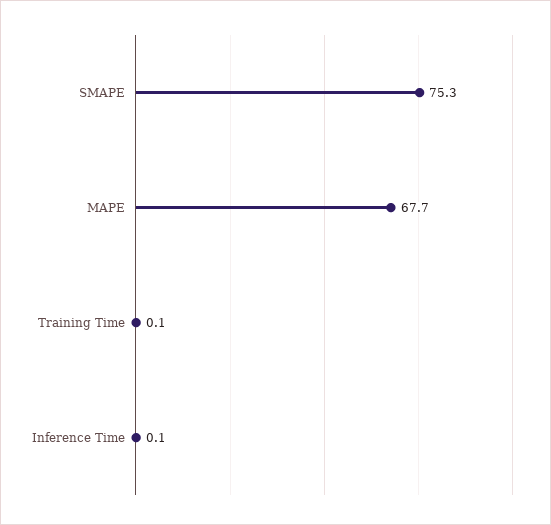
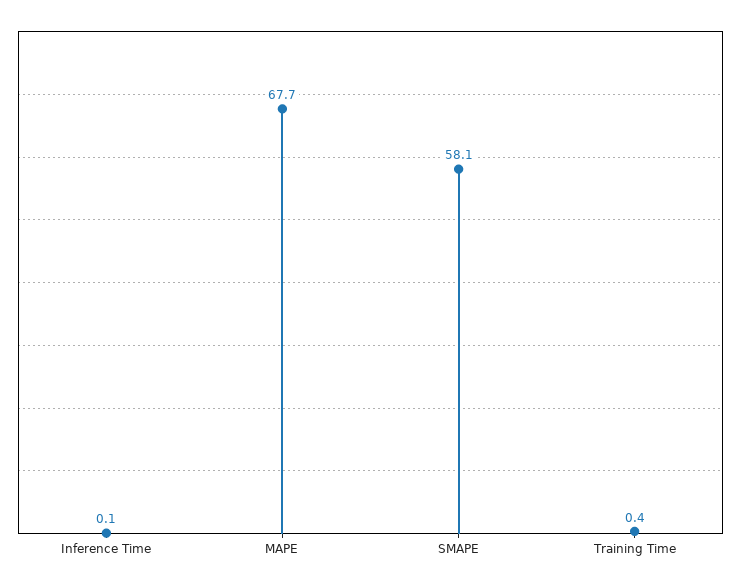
SMAPE: 75.3 -> 58.1
Training Time: 0.1 -> 0.4

